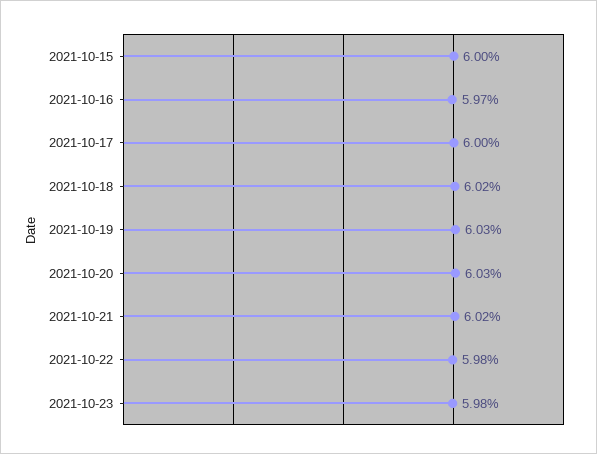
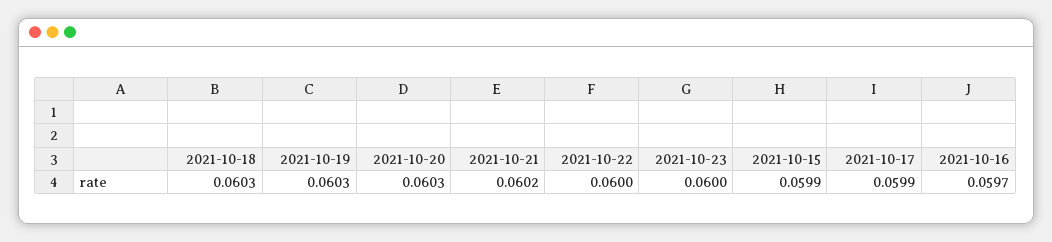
2021-10-15: 0.06 -> 0.0599
2021-10-17: 0.06 -> 0.0599
2021-10-18: 0.0602 -> 0.0603
2021-10-22: 0.0598 -> 0.06
2021-10-23: 0.0598 -> 0.06

